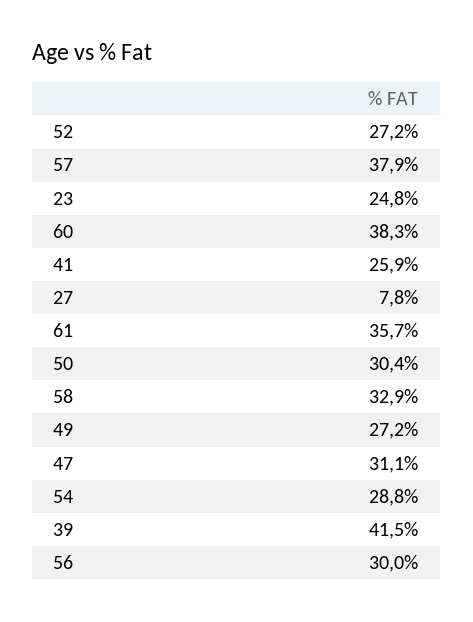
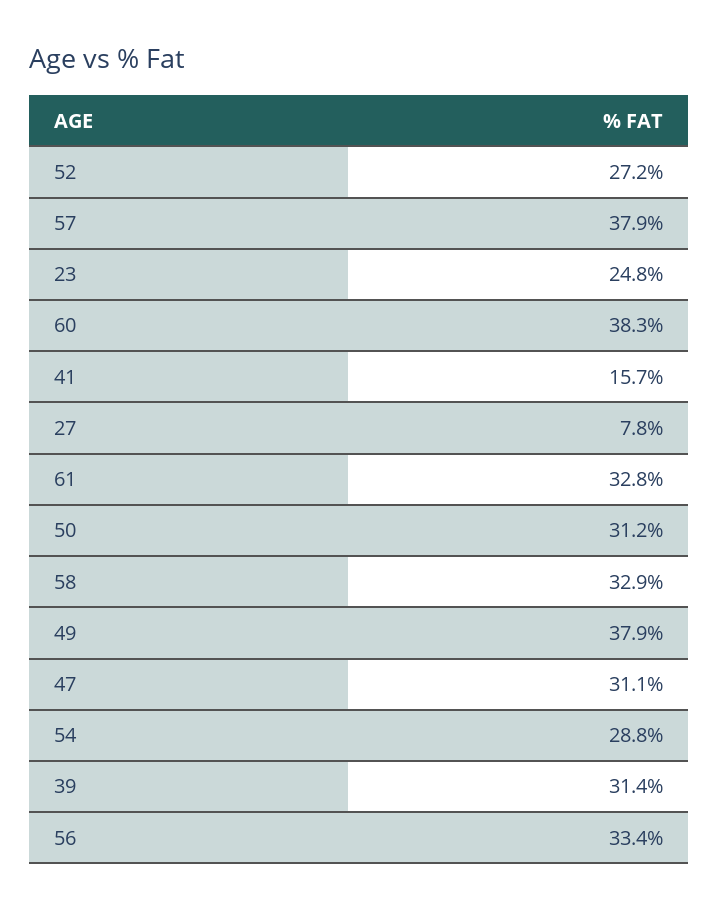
41: 25.9 -> 15.7
61: 35.7 -> 32.8
50: 30.4 -> 31.2
49: 27.2 -> 37.9
39: 41.5 -> 31.4
56: 30 -> 33.4

